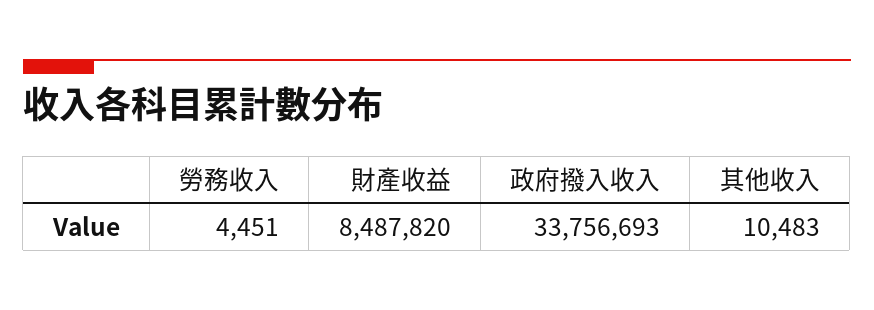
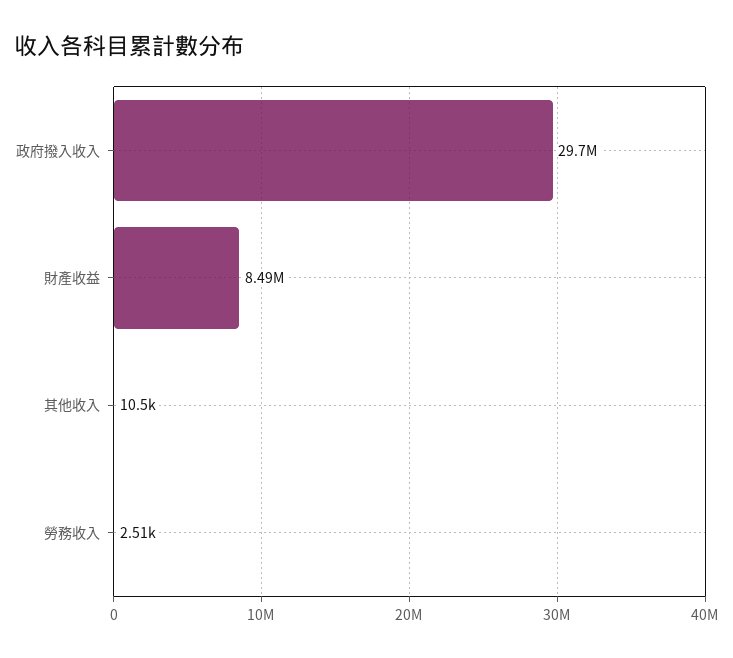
勞務收入: 4451 -> 2510
政府撥入收入: 33756693 -> 29700000

